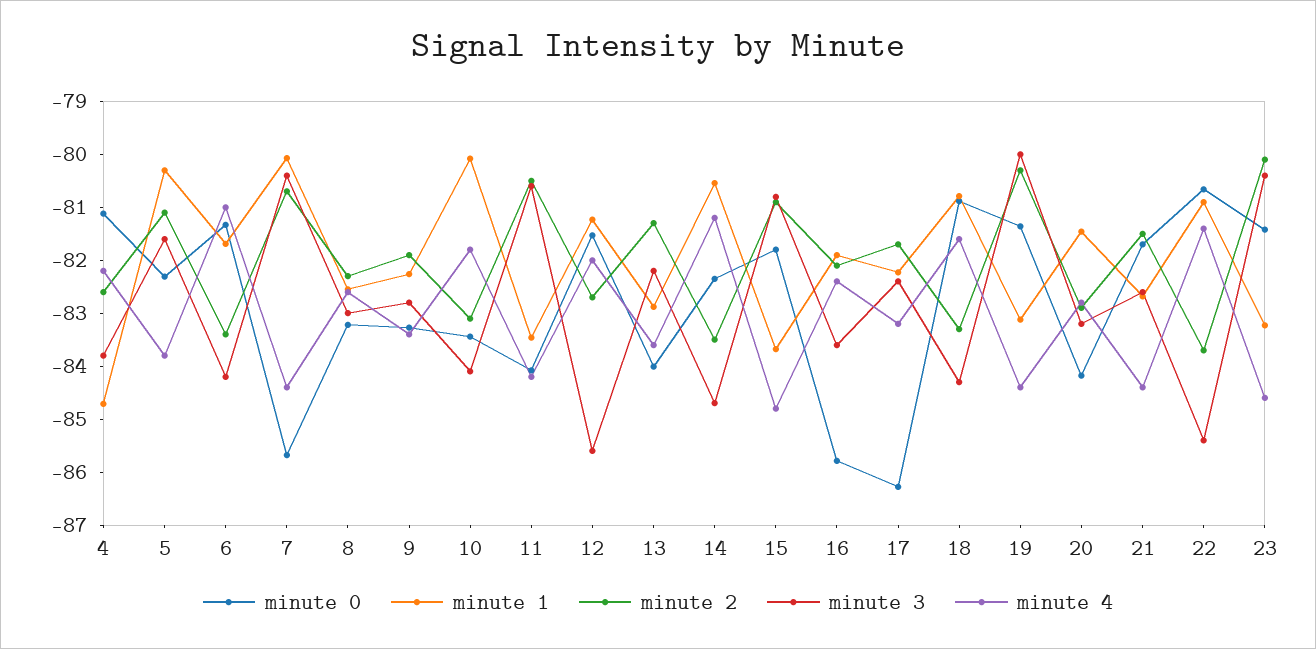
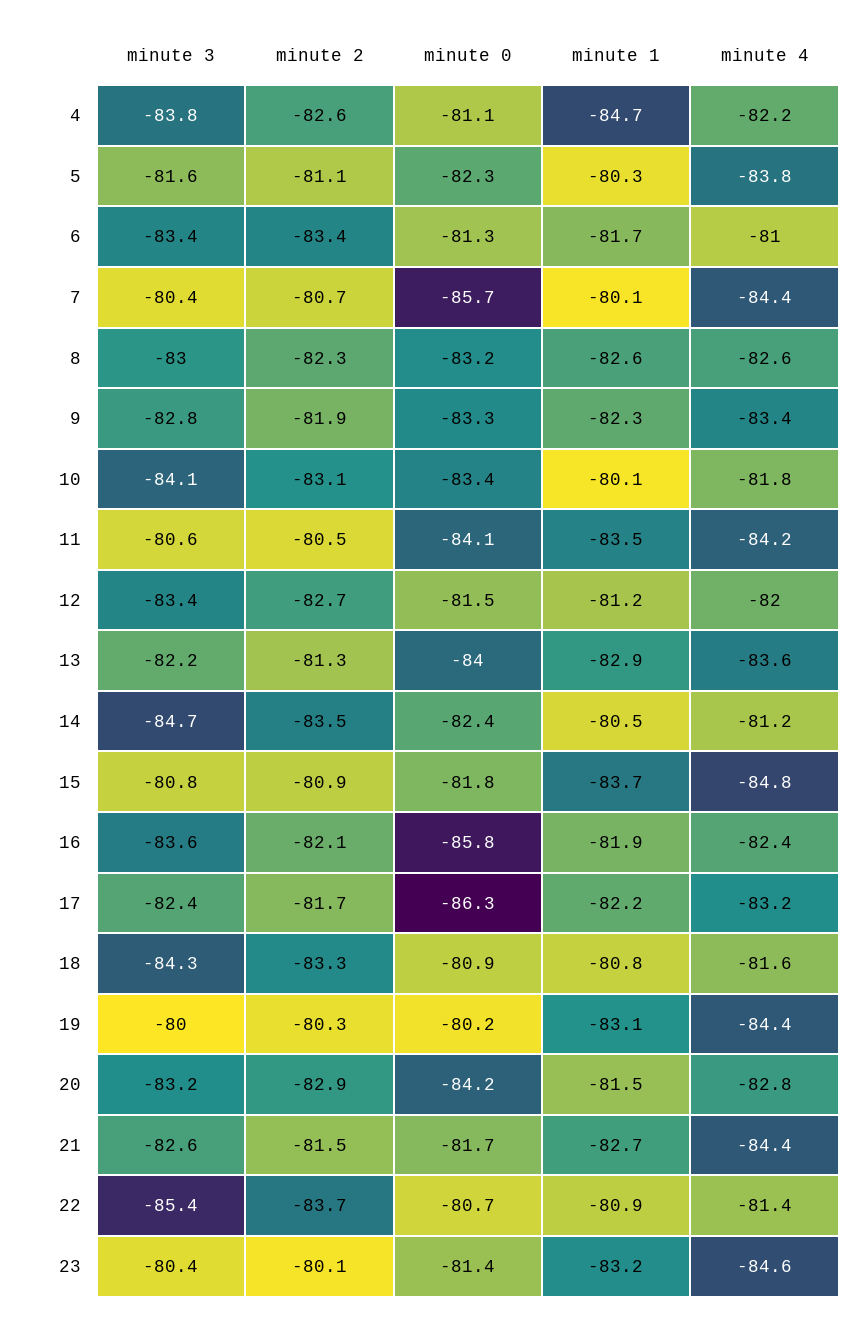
minute 3, 6: -84.2 -> -83.4
minute 3, 12: -85.6 -> -83.4
minute 0, 19: -81.4 -> -80.2

